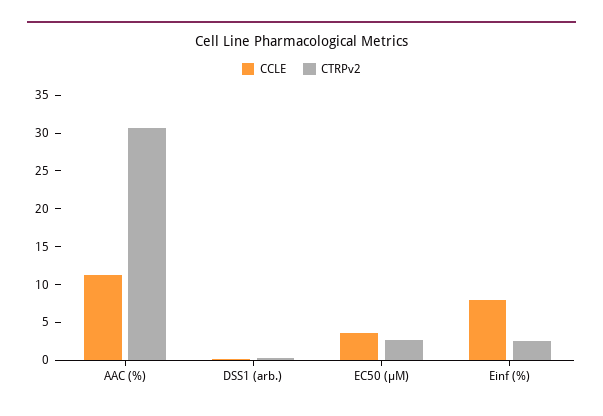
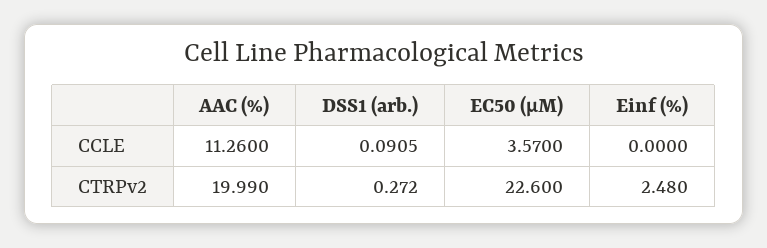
CTRPv2, AAC (%): 30 -> 19.99
CTRPv2, EC50 (µM): 2.5 -> 22.6
CCLE, Einf (%): 7.5 -> 0

